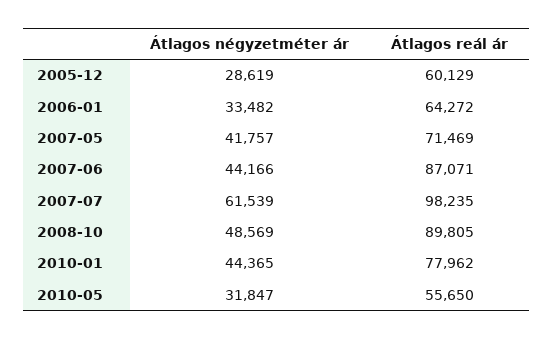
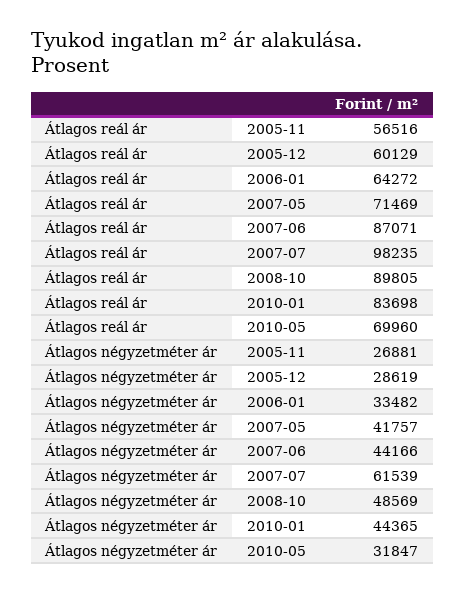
Átlagos reál ár, 2010-01: 77962 -> 83698
Átlagos reál ár, 2010-05: 55650 -> 69960
Átlagos reál ár, 2005-11: none -> 56516
Átlagos négyzetméter ár, 2005-11: none -> 26881

